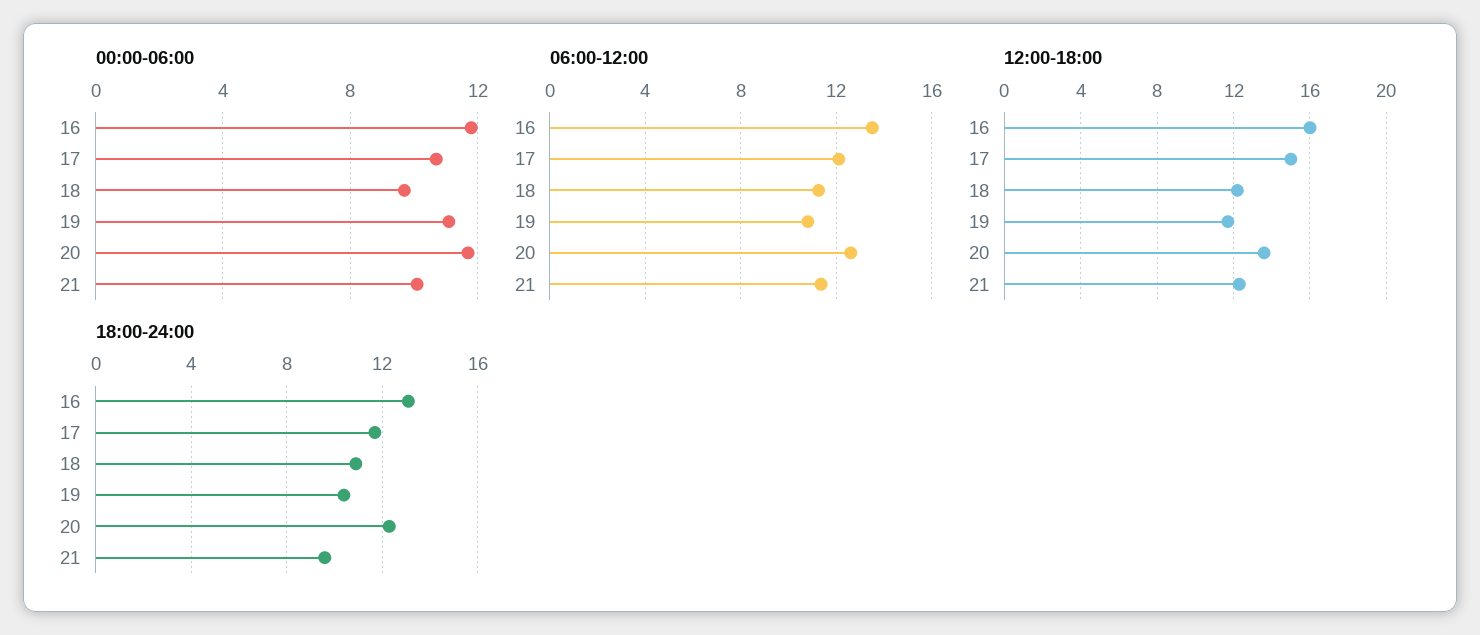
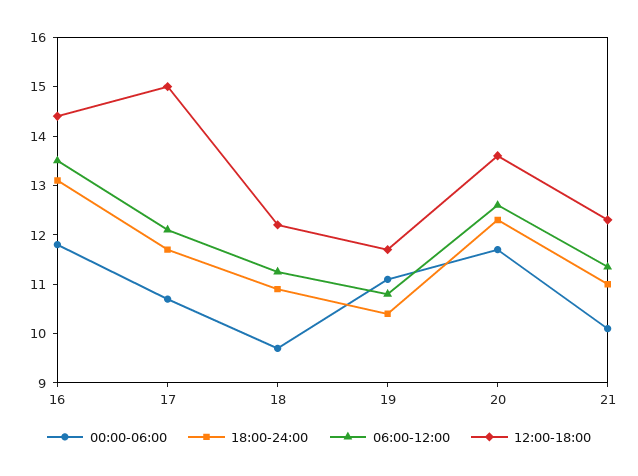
12:00-18:00, 16: 16 -> 14.4
18:00-24:00, 21: 9.5 -> 11

